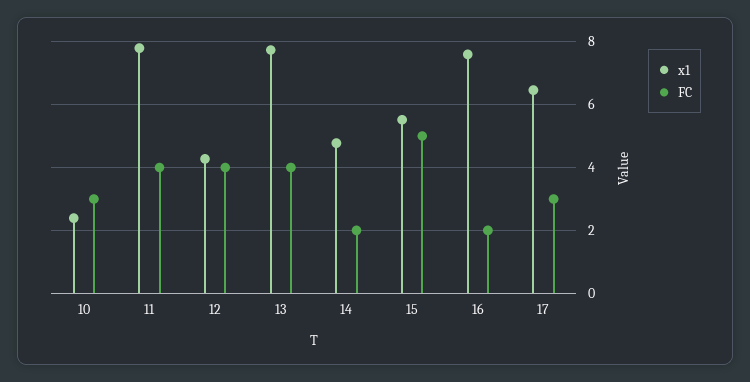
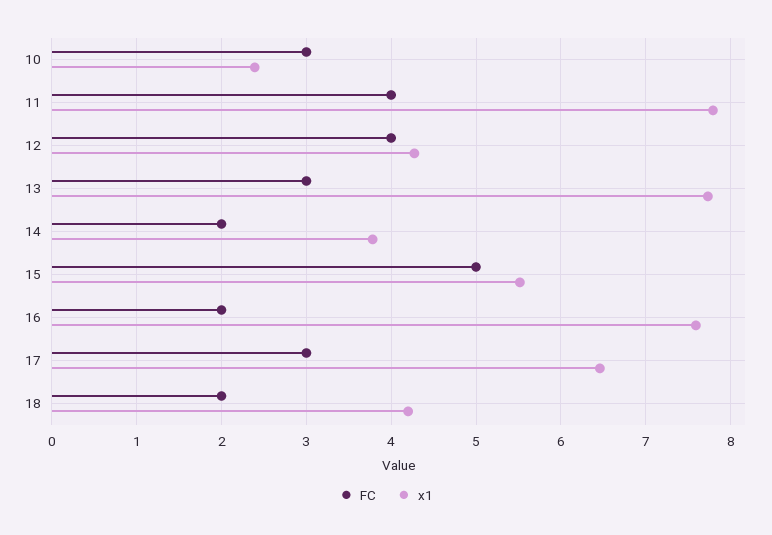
FC, 13: 4 -> 3
x1, 14: 4.8 -> 3.8
FC, 18: none -> 2
x1, 18: none -> 4.2

